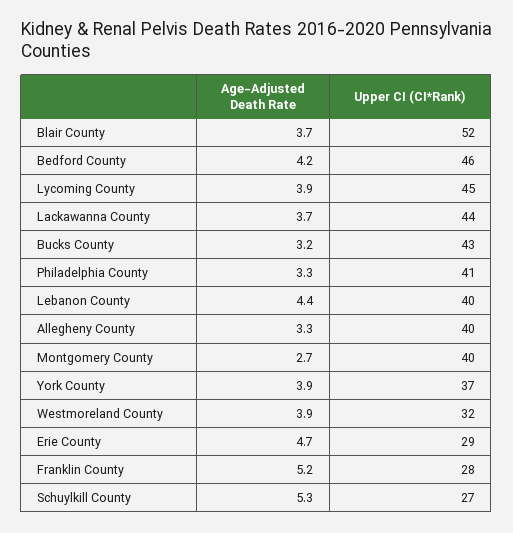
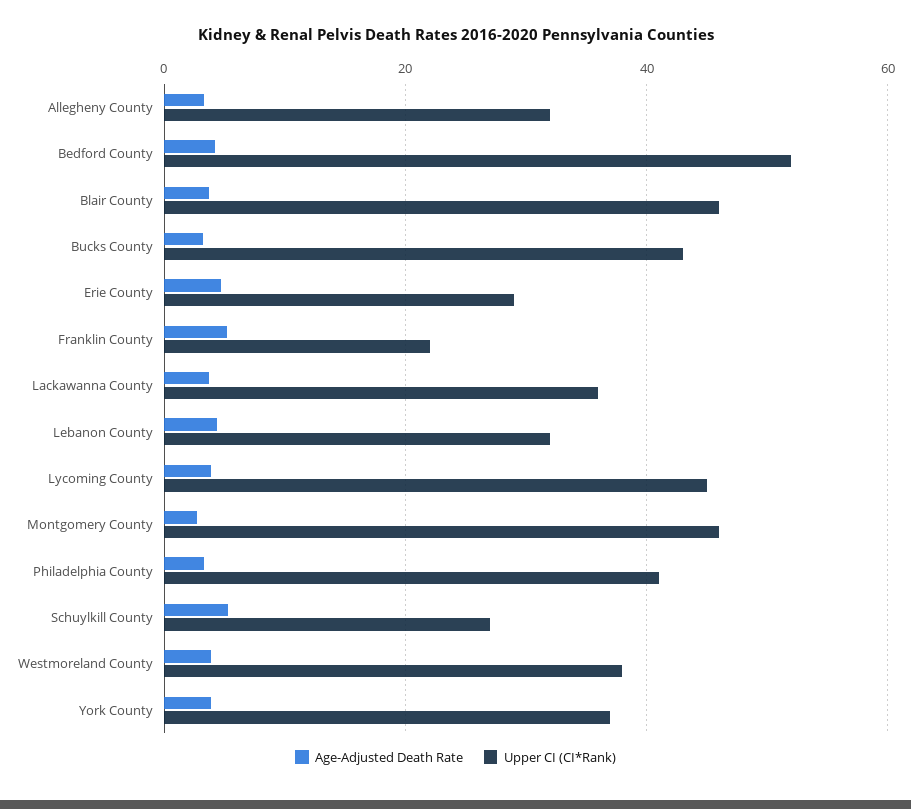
Upper CI (CI*Rank), Blair County: 52 -> 46
Upper CI (CI*Rank), Bedford County: 46 -> 52
Upper CI (CI*Rank), Lackawanna County: 44 -> 36
Upper CI (CI*Rank), Lebanon County: 40 -> 32
Upper CI (CI*Rank), Allegheny County: 40 -> 32
Upper CI (CI*Rank), Montgomery County: 40 -> 46
Upper CI (CI*Rank), Westmoreland County: 32 -> 38
Upper CI (CI*Rank), Franklin County: 28 -> 22

